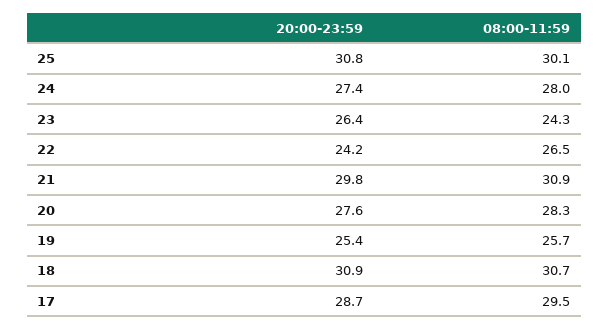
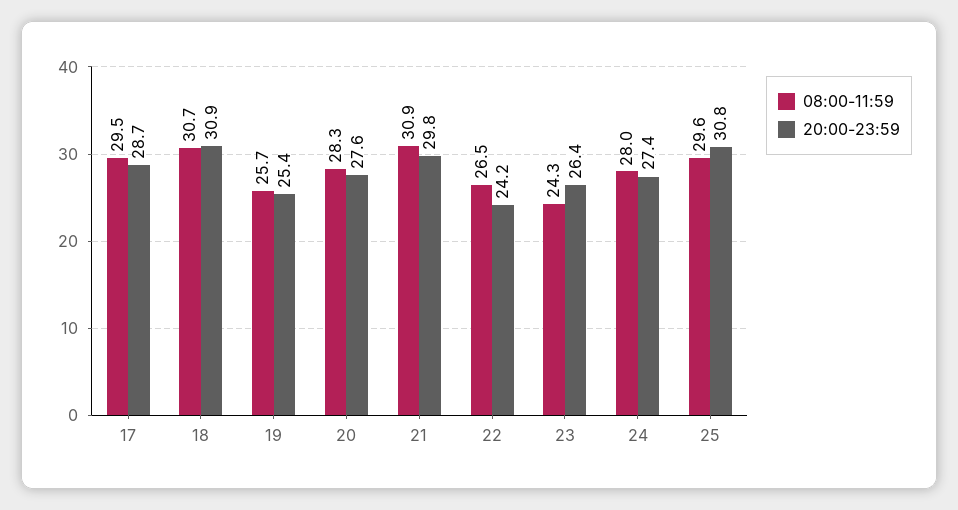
08:00-11:59, 25: 30.1 -> 29.6

